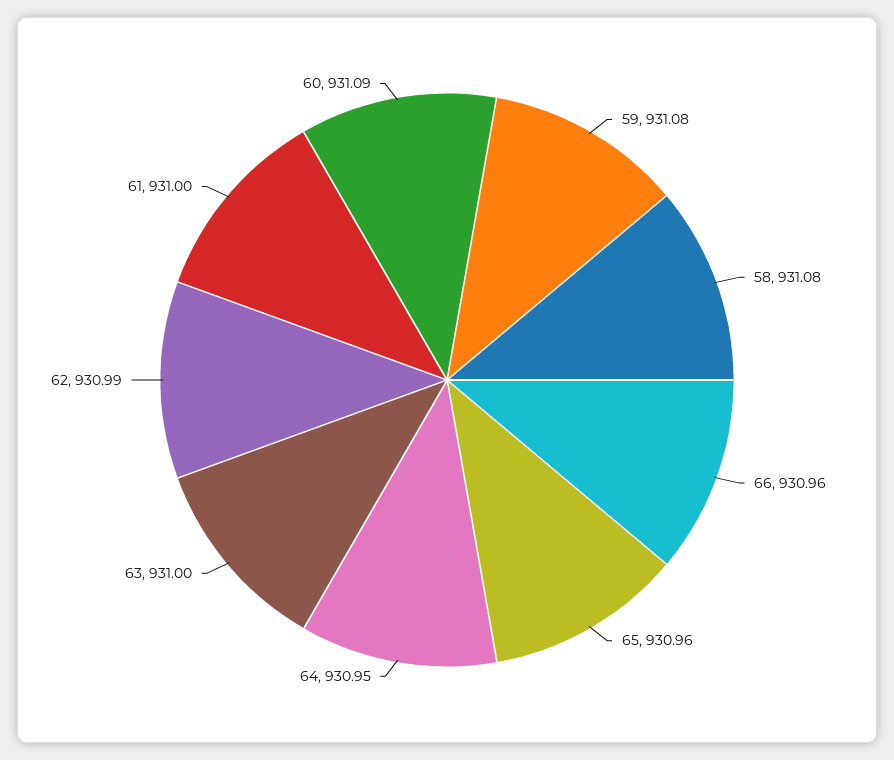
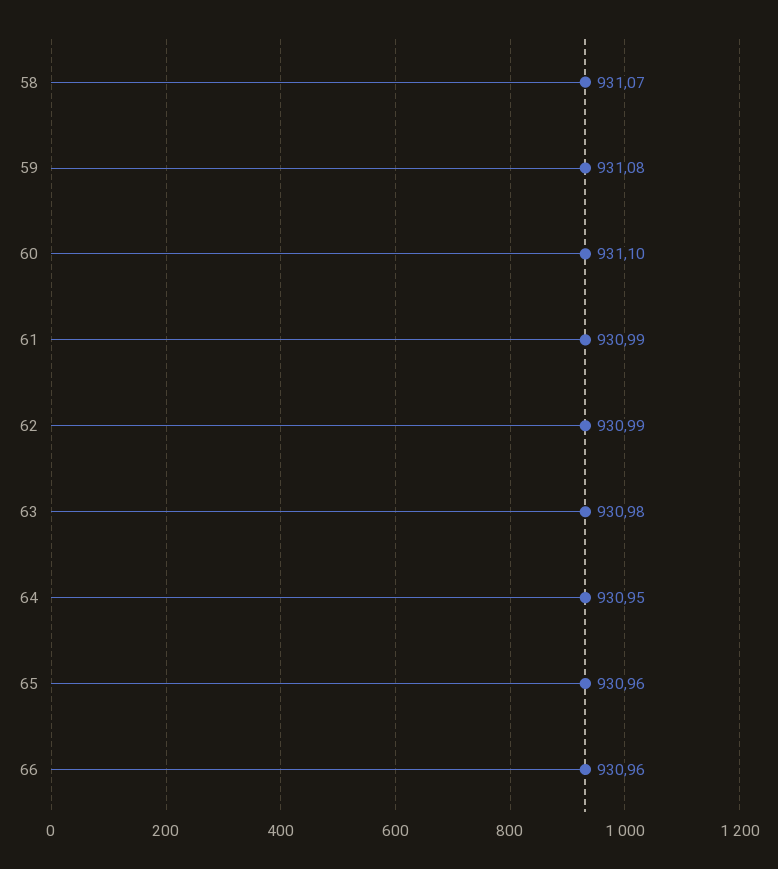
58: 931.08 -> 931.07
63: 931 -> 930.98
61: 931 -> 930.99
60: 931.09 -> 931.1

